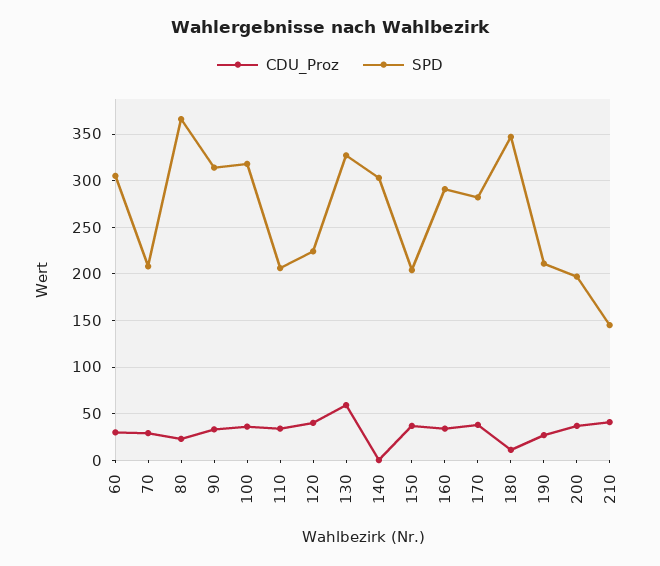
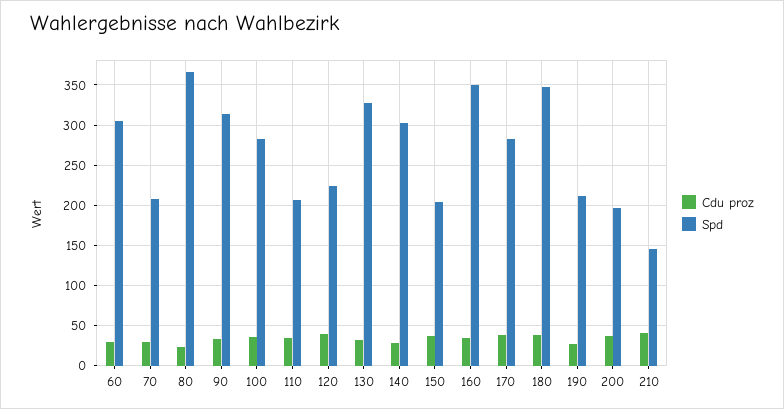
SPD, 100: 320 -> 280
CDU_Proz, 130: 60 -> 30
CDU_Proz, 140: 0 -> 30
SPD, 160: 290 -> 350
CDU_Proz, 180: 10 -> 40

